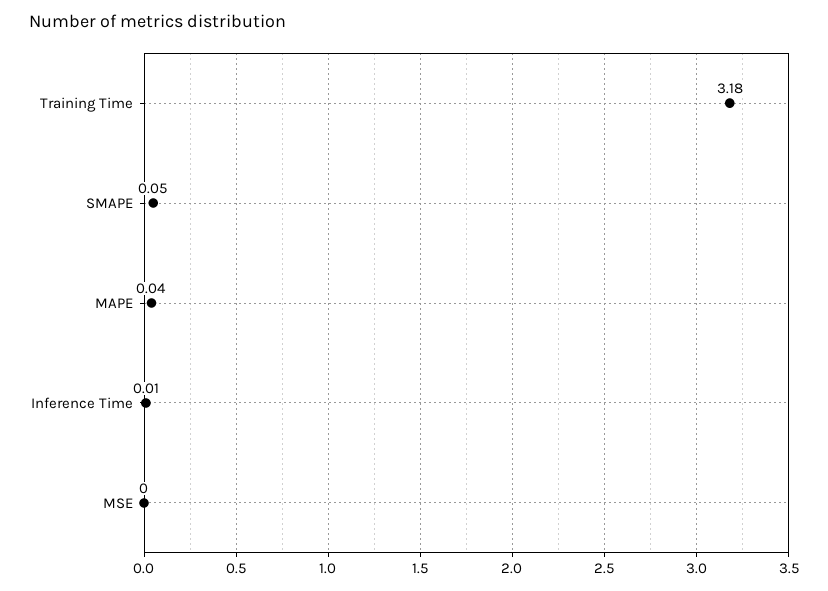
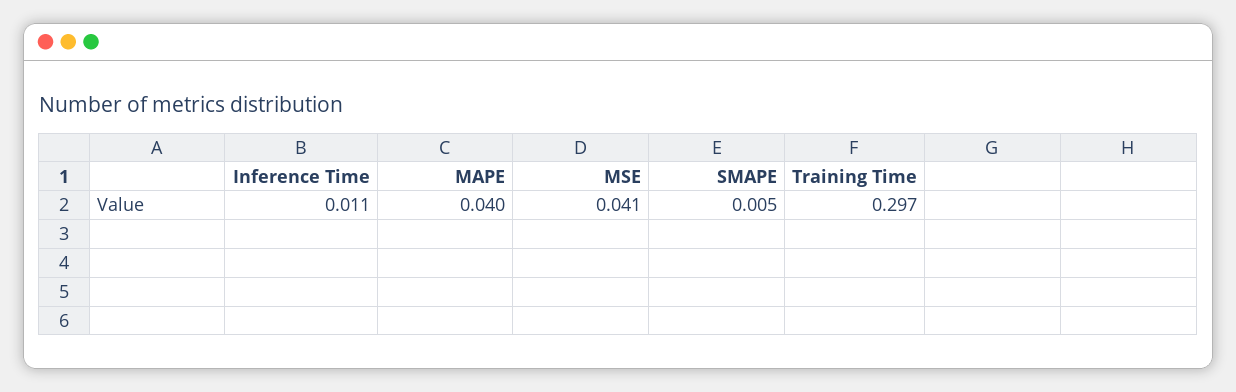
Training Time: 3.18 -> 0.297
SMAPE: 0.05 -> 0.005
MSE: 0 -> 0.041

